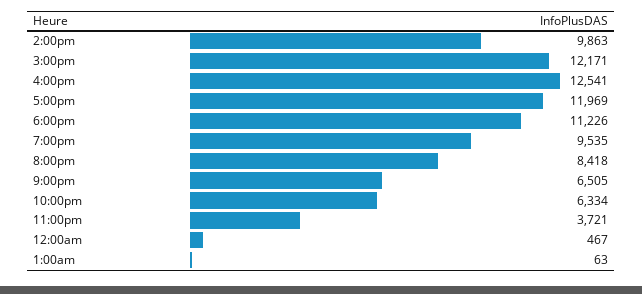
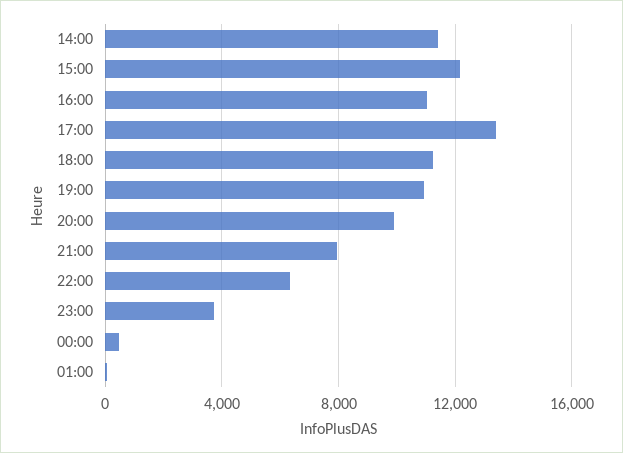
2:00pm: 9863 -> 11500
4:00pm: 12541 -> 11000
5:00pm: 11969 -> 13500
7:00pm: 9535 -> 11000
8:00pm: 8418 -> 10000
9:00pm: 6505 -> 8000

